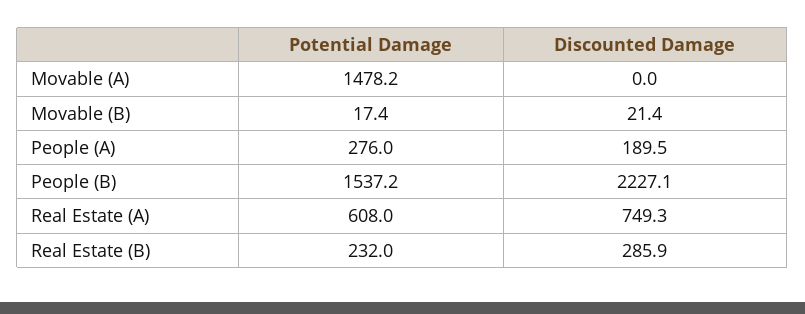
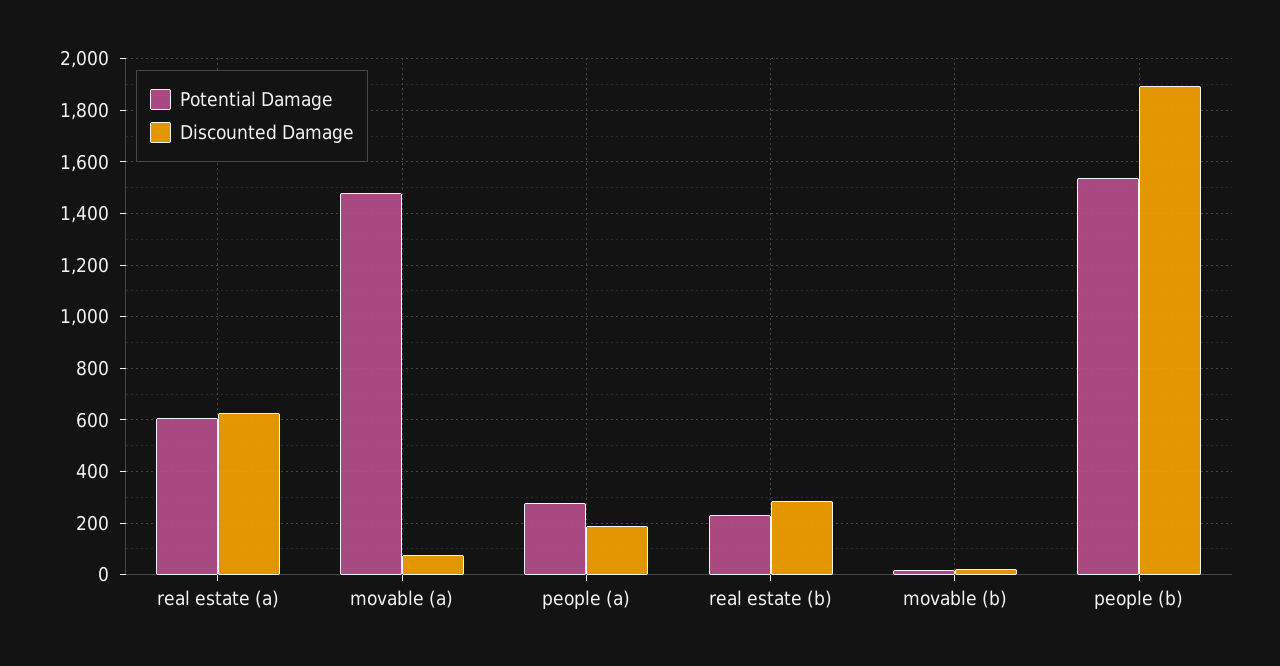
Discounted Damage, Movable (A): 0 -> 75
Discounted Damage, People (B): 2227.1 -> 1900
Discounted Damage, Real Estate (A): 749.3 -> 625

